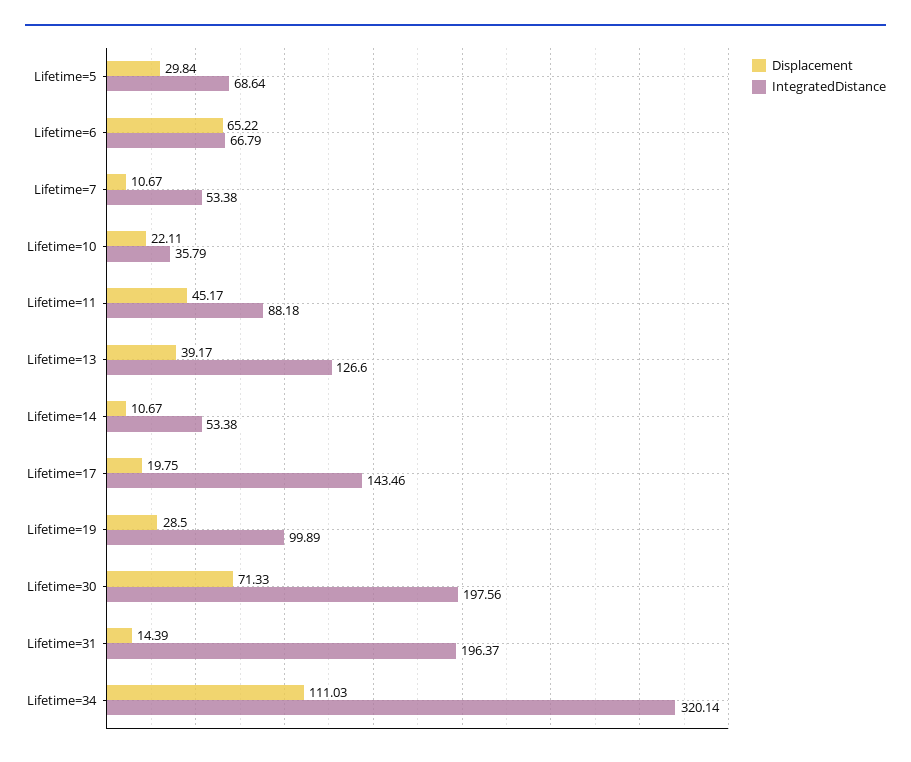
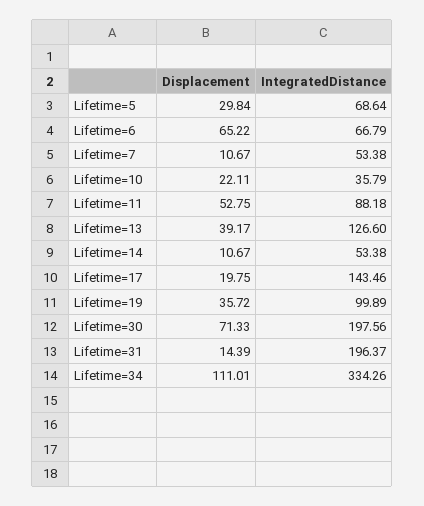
Displacement, Lifetime=11: 45.17 -> 52.75
Displacement, Lifetime=19: 28.5 -> 35.72
Displacement, Lifetime=34: 111.03 -> 111.01
IntegratedDistance, Lifetime=34: 320.14 -> 334.26

